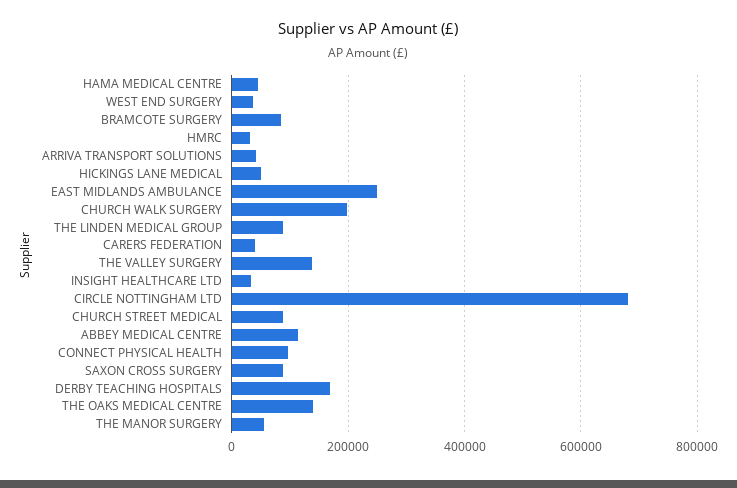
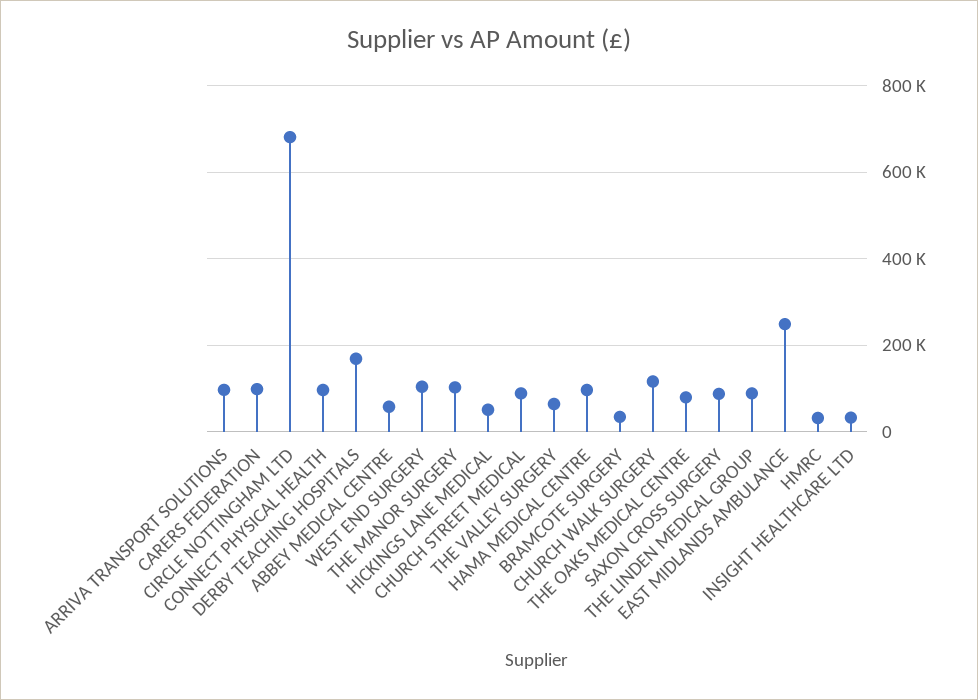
HAMA MEDICAL CENTRE: 40000 -> 100000
WEST END SURGERY: 40000 -> 100000
BRAMCOTE SURGERY: 80000 -> 40000
ARRIVA TRANSPORT SOLUTIONS: 40000 -> 100000
CHURCH WALK SURGERY: 200000 -> 120000
CARERS FEDERATION: 40000 -> 100000
THE VALLEY SURGERY: 140000 -> 60000
ABBEY MEDICAL CENTRE: 120000 -> 60000
THE OAKS MEDICAL CENTRE: 140000 -> 80000
THE MANOR SURGERY: 60000 -> 100000

